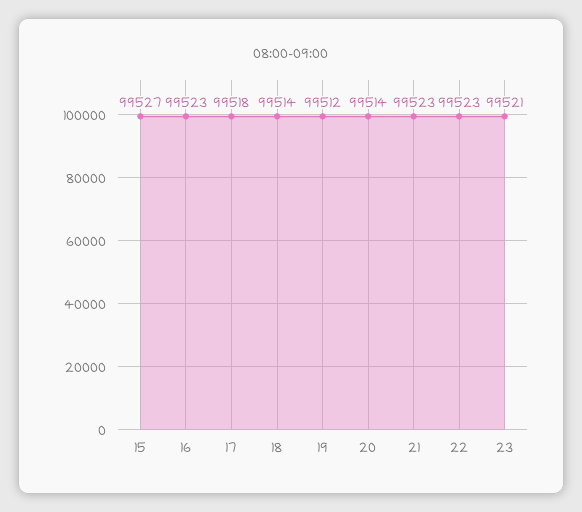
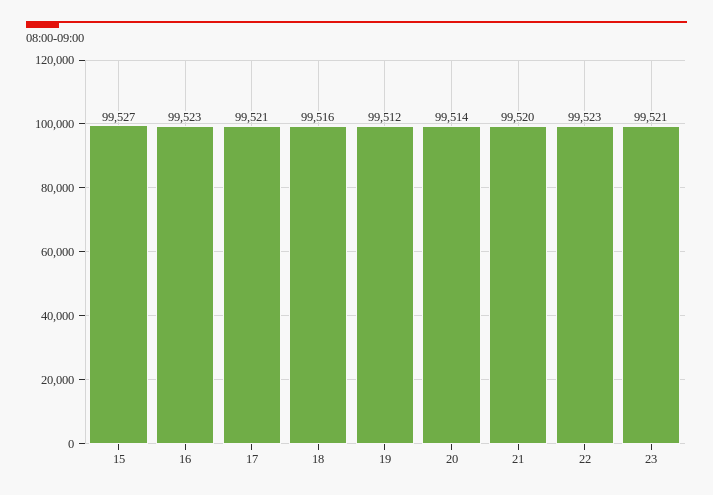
17: 99518 -> 99521
18: 99514 -> 99516
21: 99523 -> 99520

